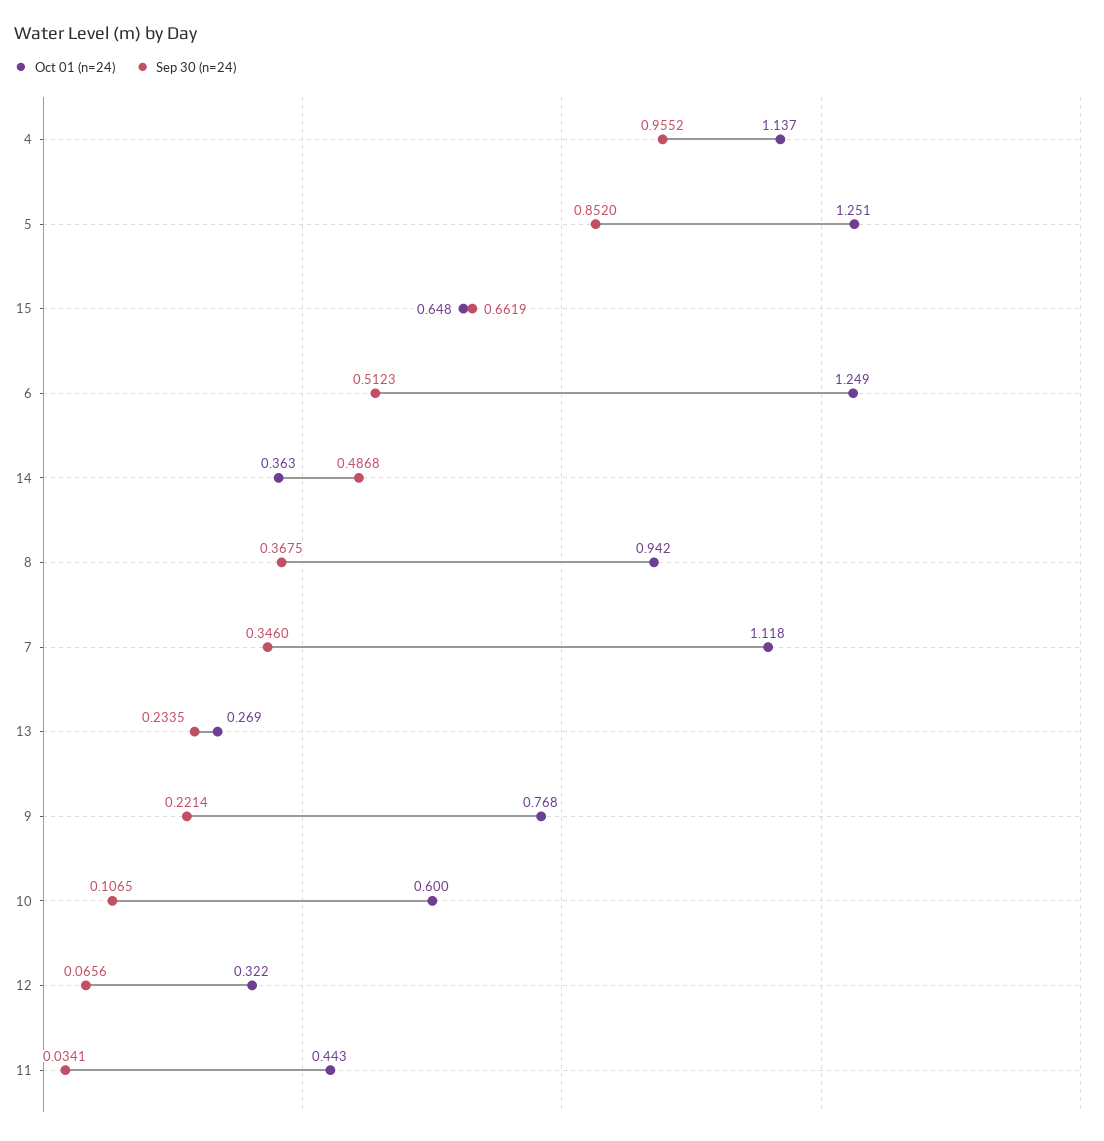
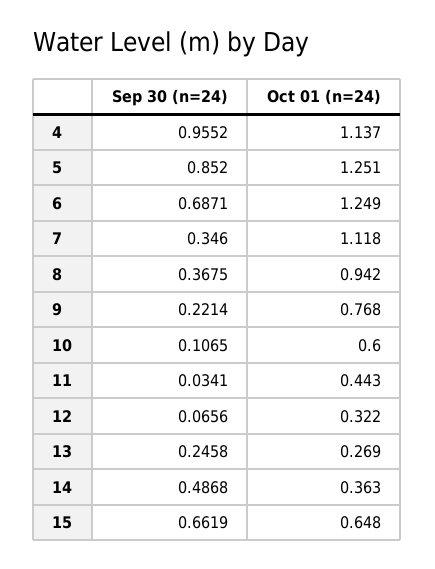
Sep 30 (n=24), 6: 0.5123 -> 0.6871
Sep 30 (n=24), 13: 0.2335 -> 0.2458

